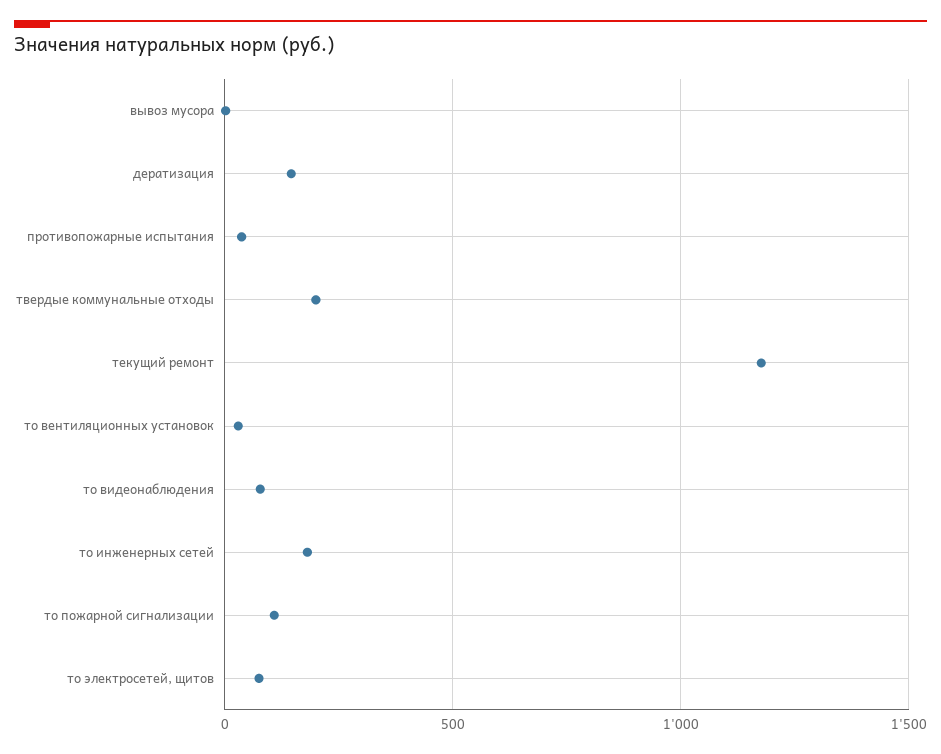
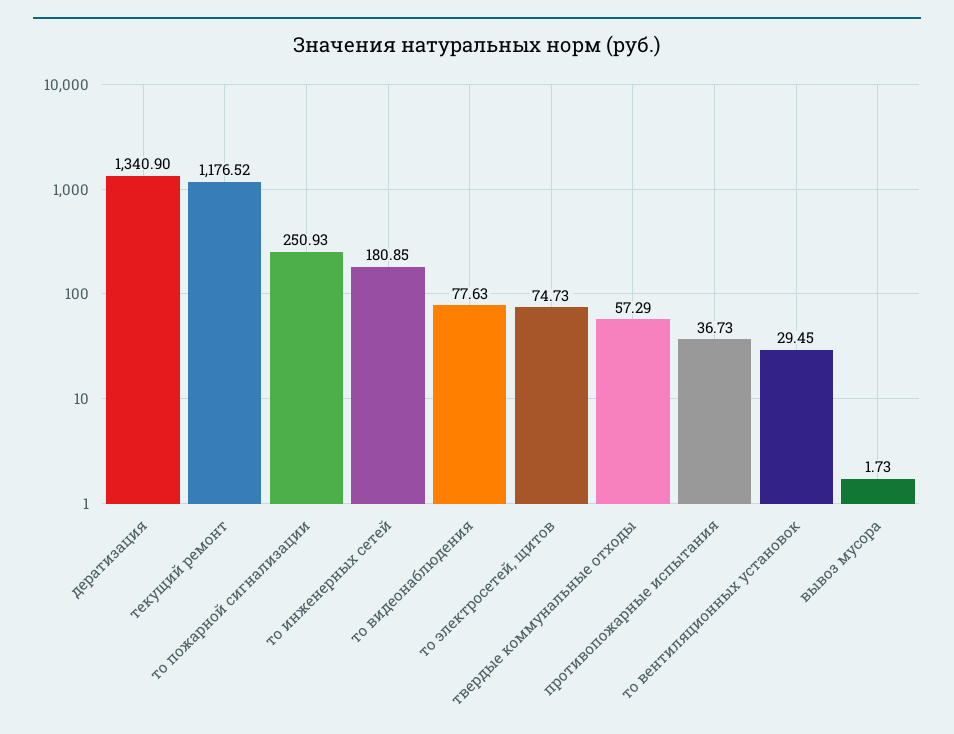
дератизация: 150 -> 1340.9
твердые коммунальные отходы: 200 -> 57.29
то пожарной сигнализации: 100 -> 250.93

